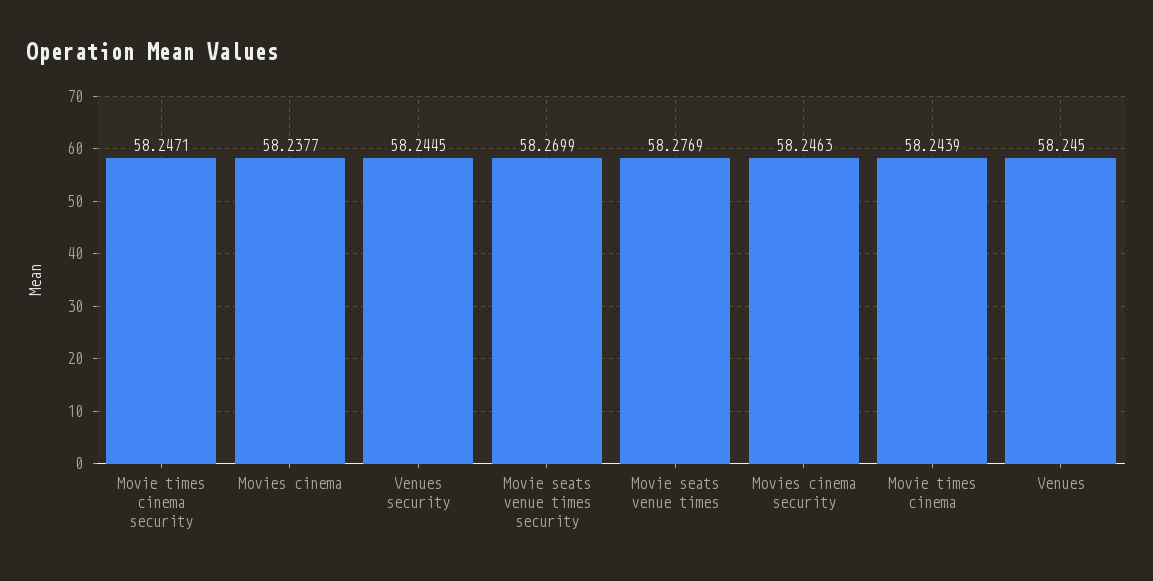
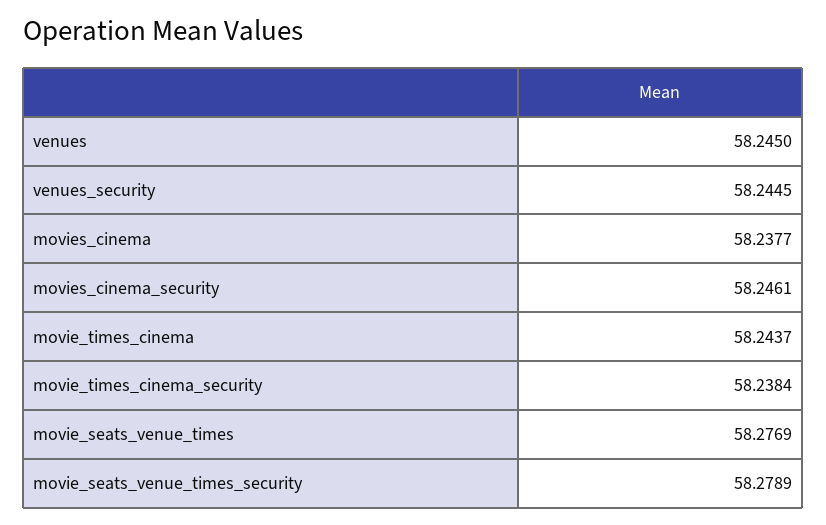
Movie times cinema security: 58.2471 -> 58.2384
Movie seats venue times security: 58.2699 -> 58.2789
Movies cinema security: 58.2463 -> 58.2461
Movie times cinema: 58.2439 -> 58.2437

